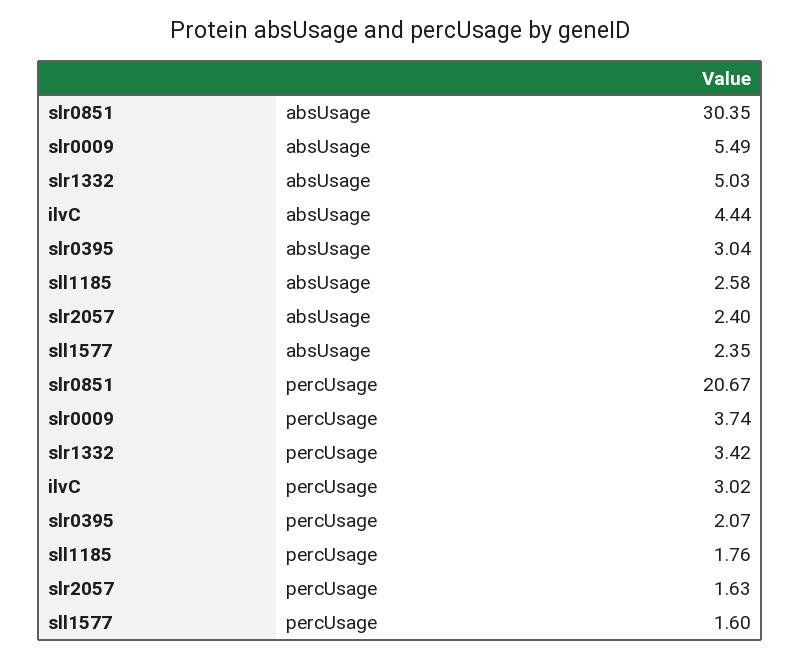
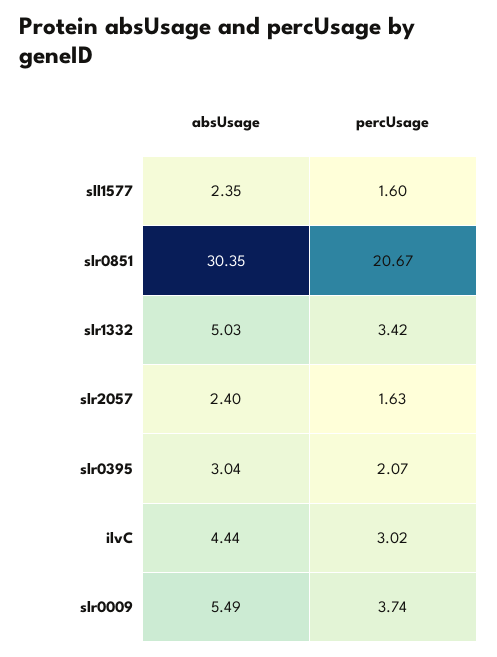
sll1185, absUsage: 2.58 -> none
sll1185, percUsage: 1.76 -> none

